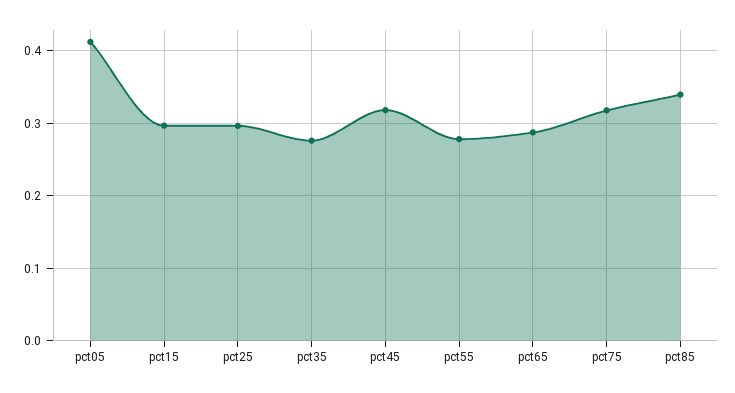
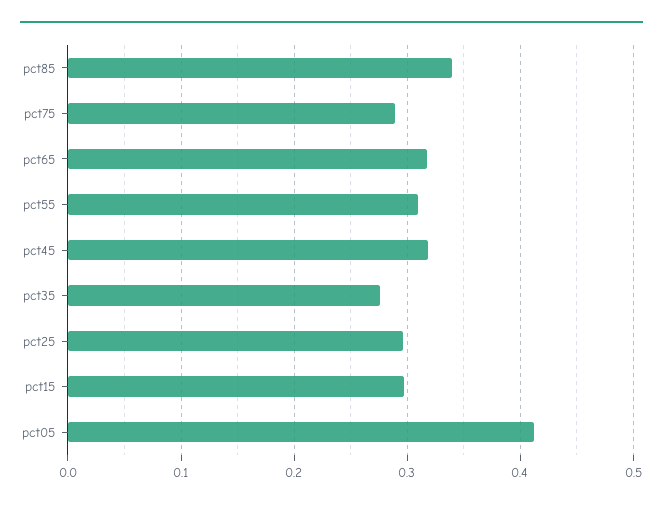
pct55: 0.28 -> 0.31
pct65: 0.29 -> 0.32
pct75: 0.32 -> 0.29

